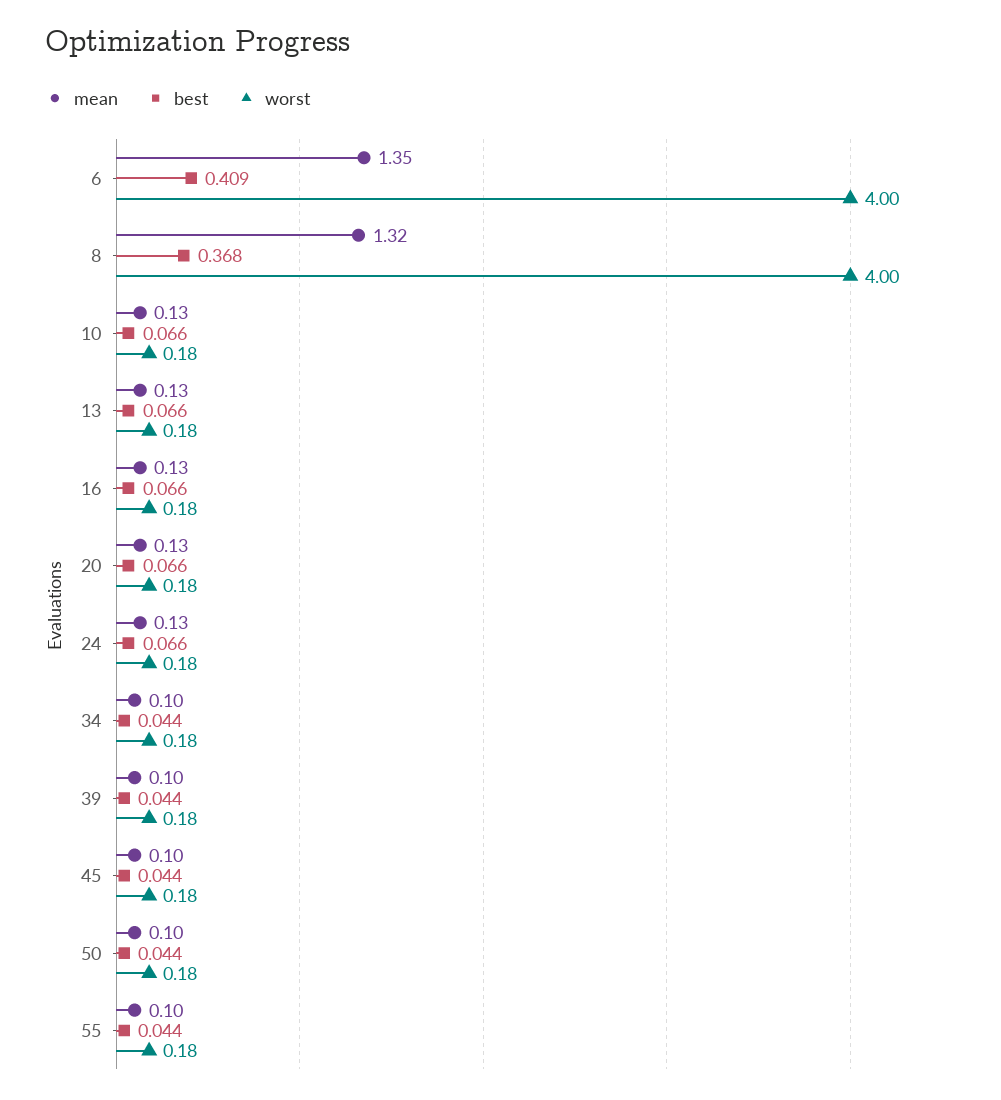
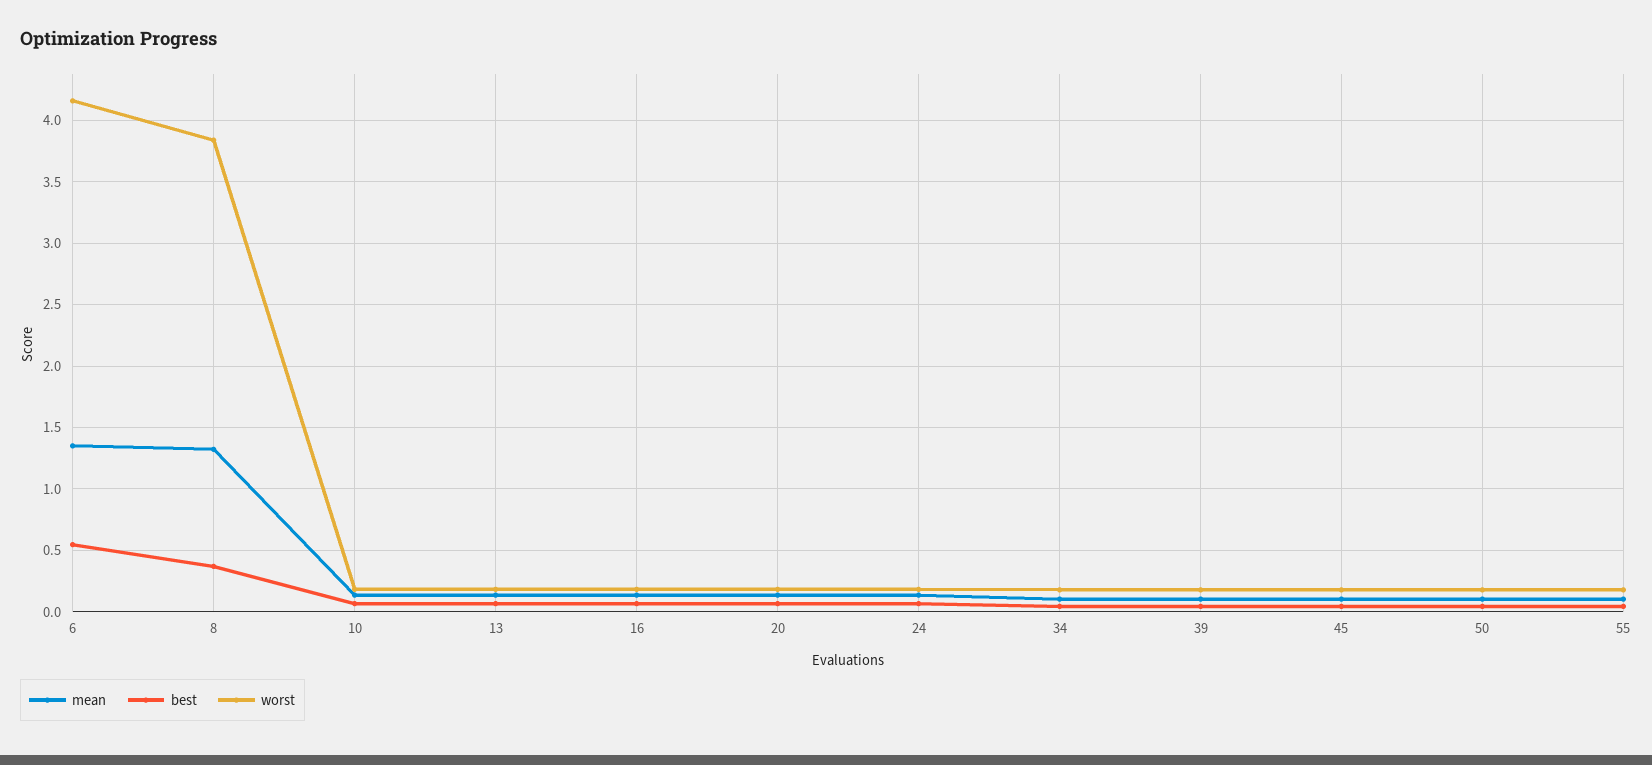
best, 6: 0.409 -> 0.55
worst, 6: 4 -> 4.15
worst, 8: 4 -> 3.85

